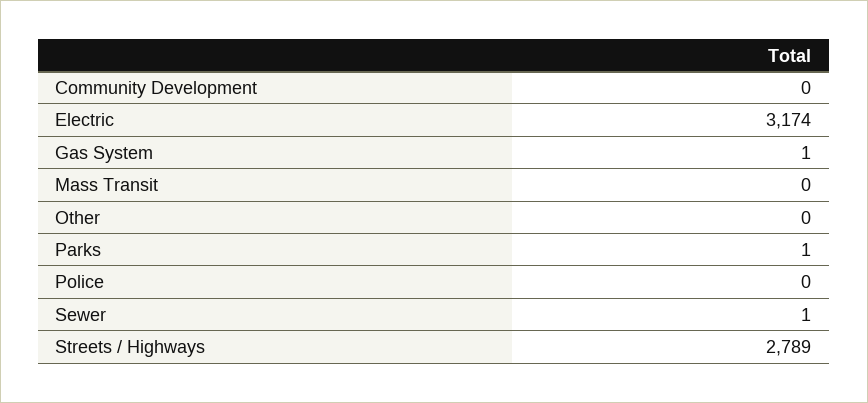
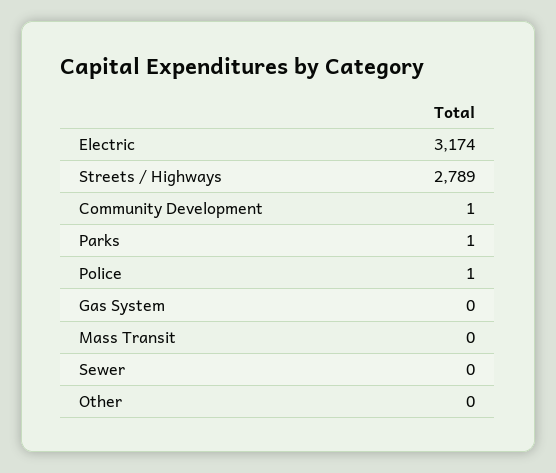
Community Development: 0 -> 1
Gas System: 1 -> 0
Police: 0 -> 1
Sewer: 1 -> 0

